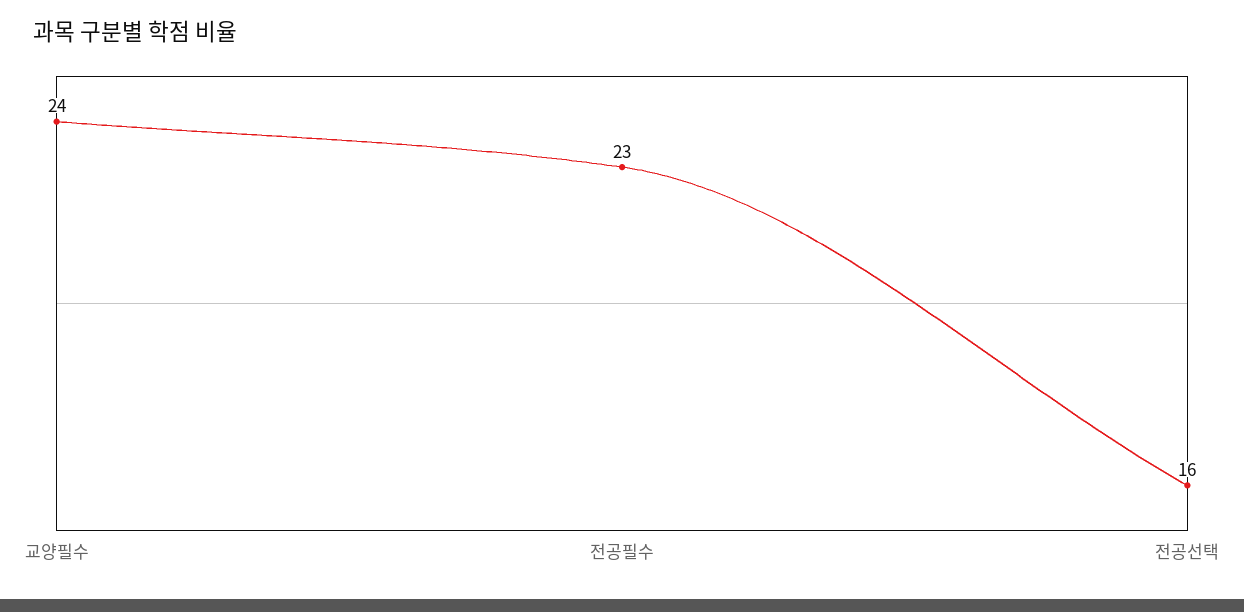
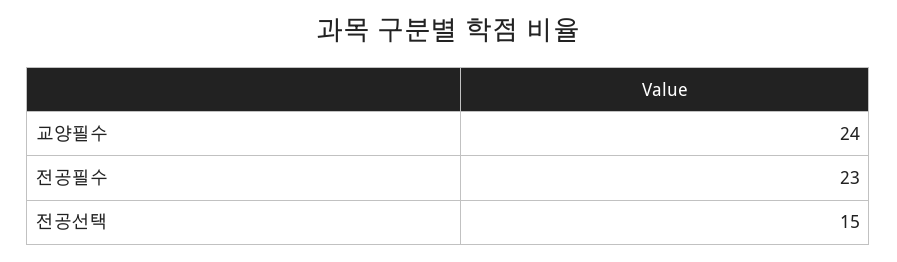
전공선택: 16 -> 15

